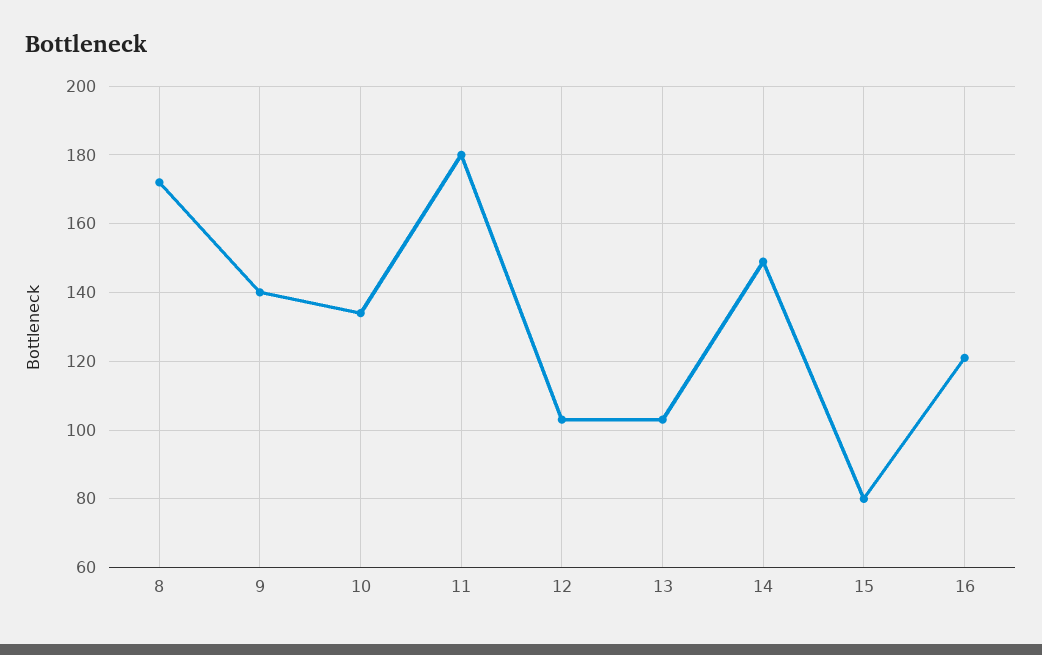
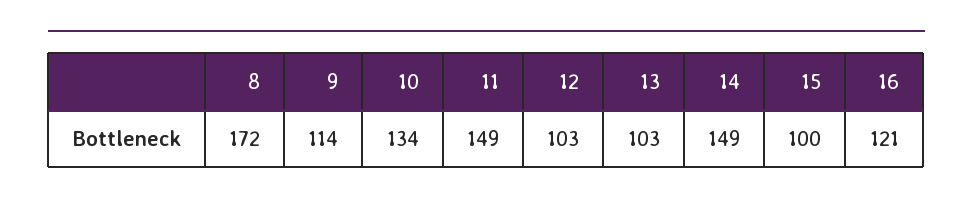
9: 140 -> 114
11: 180 -> 149
15: 80 -> 100

